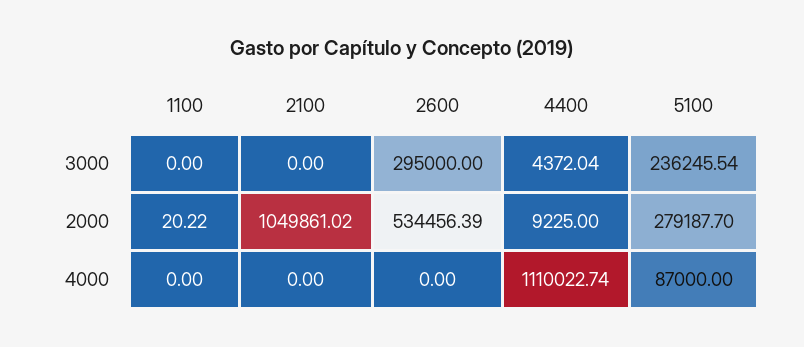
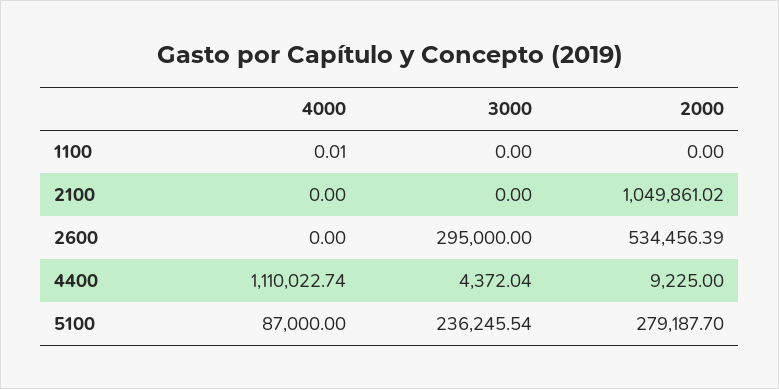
1100, 2000: 20.22 -> 0
1100, 4000: 0 -> 0.01

